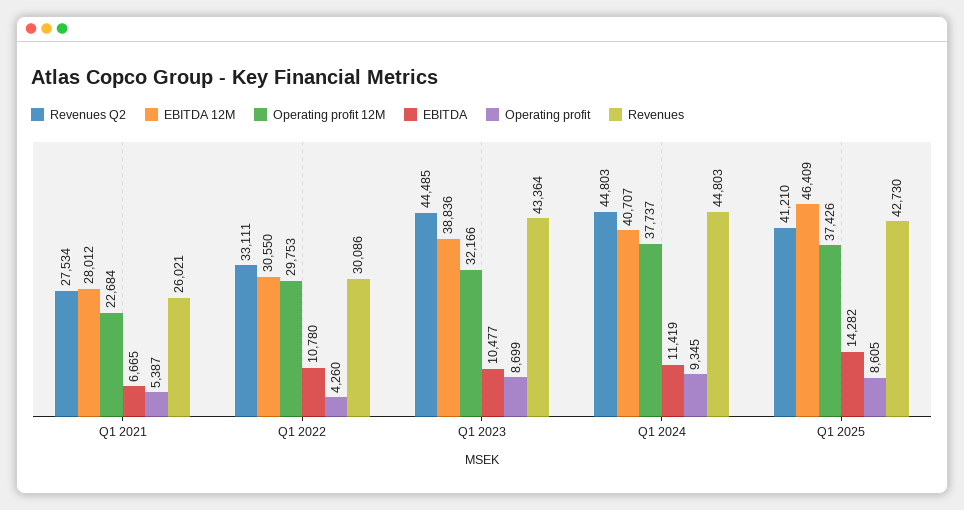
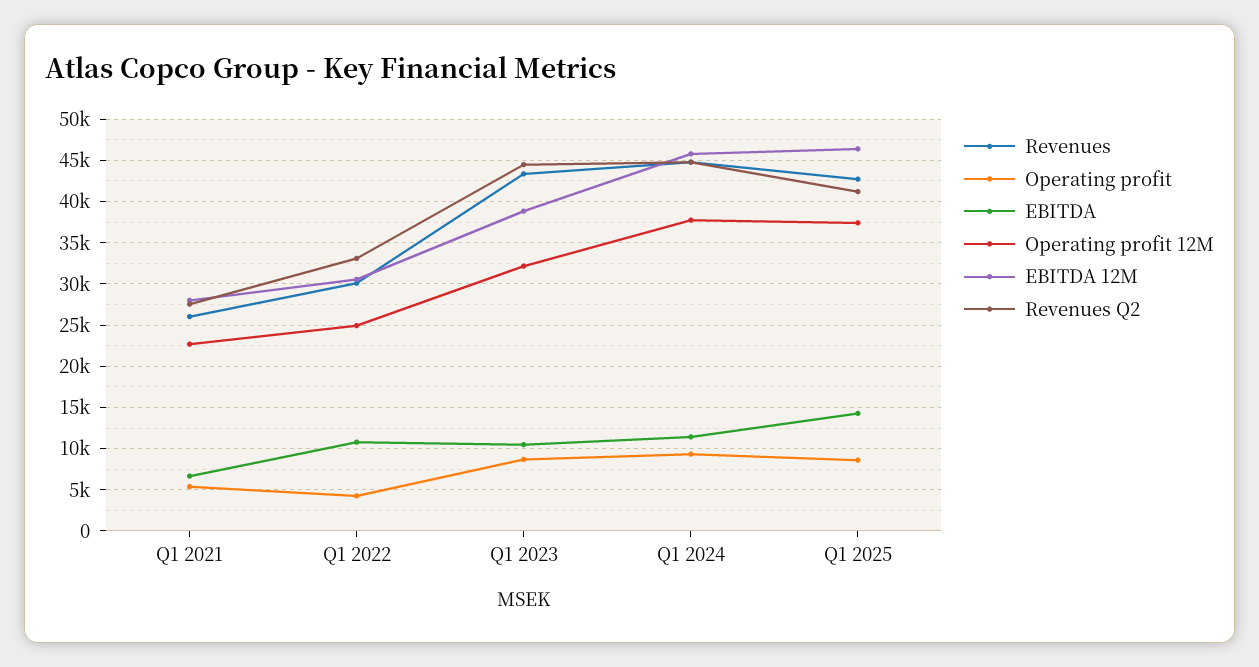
Operating profit 12M, Q1 2022: 29753 -> 25000
EBITDA 12M, Q1 2024: 40707 -> 46000

